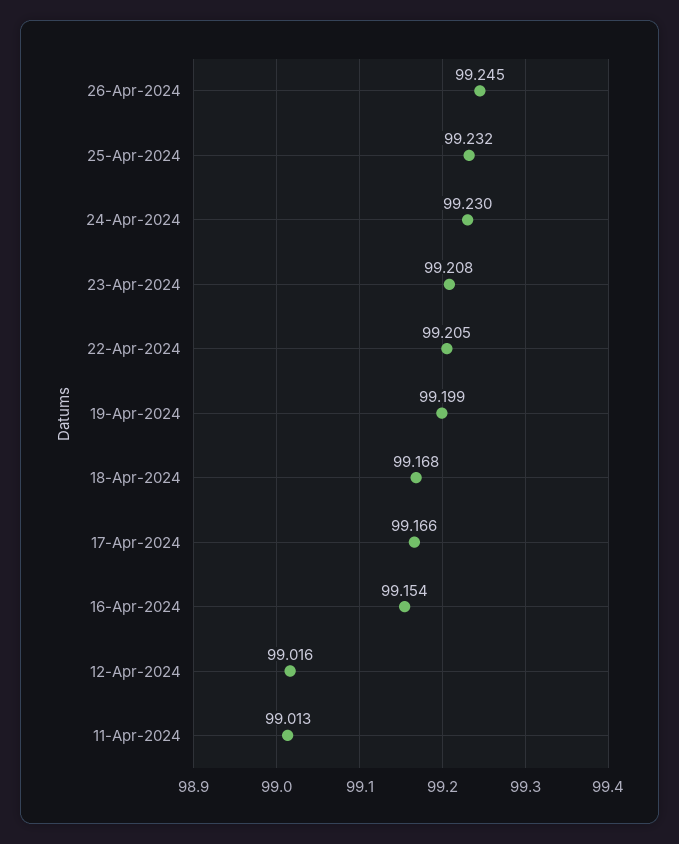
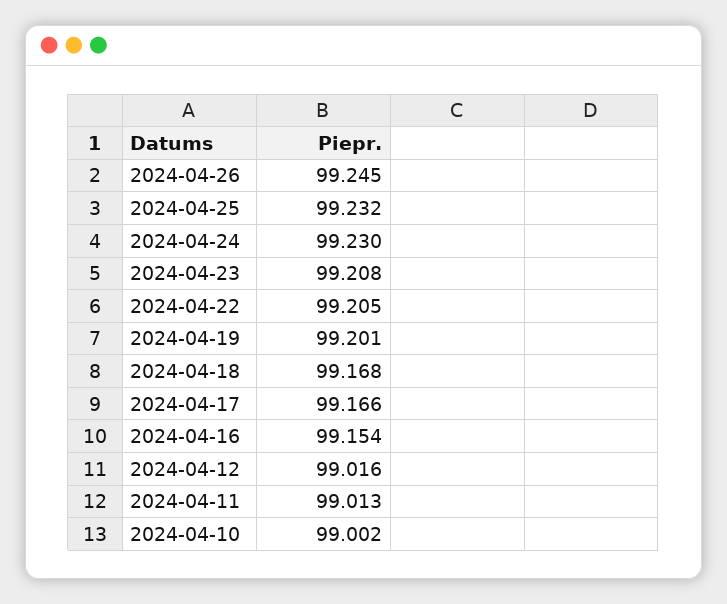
19-Apr-2024: 99.199 -> 99.201
2024-04-10: none -> 99.002

